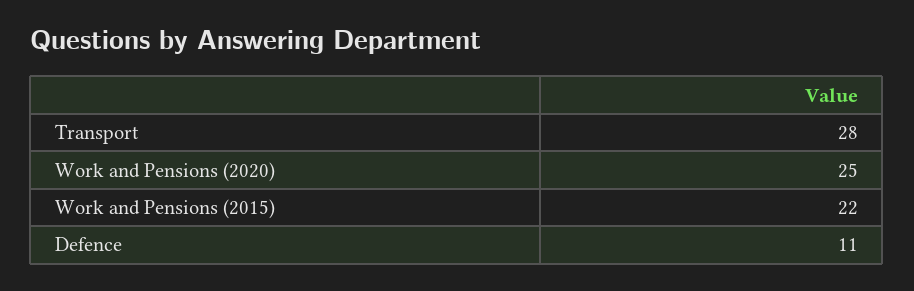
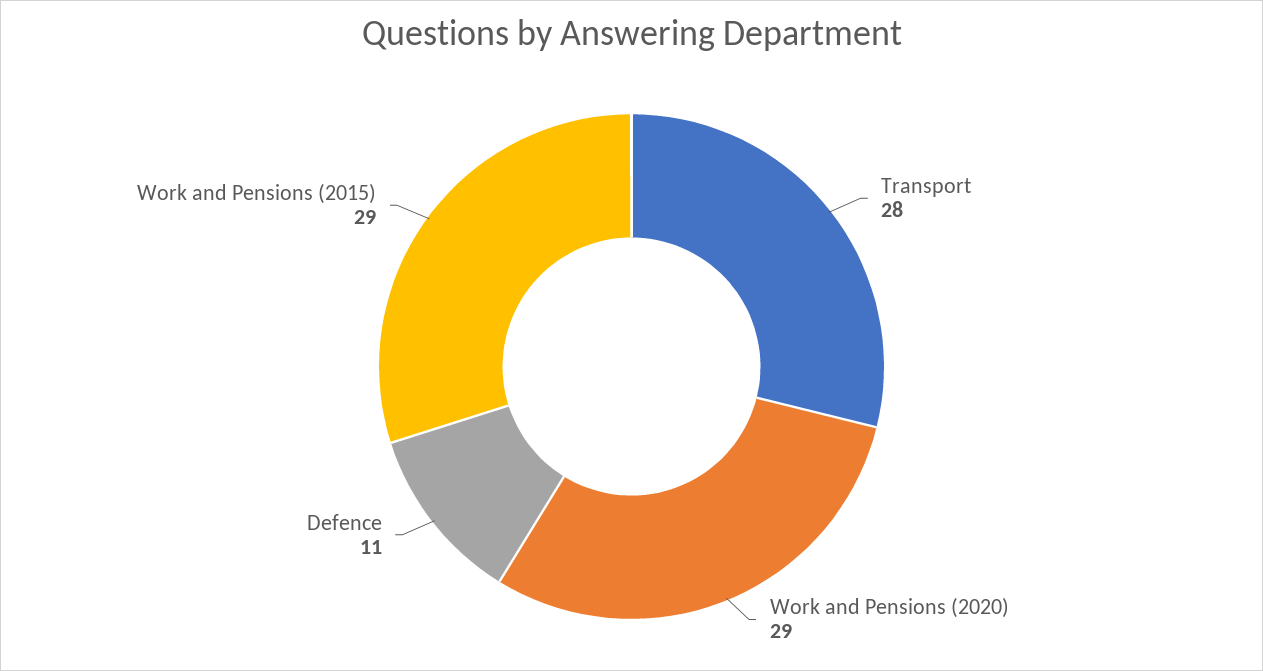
Work and Pensions (2020): 25 -> 29
Work and Pensions (2015): 22 -> 29

